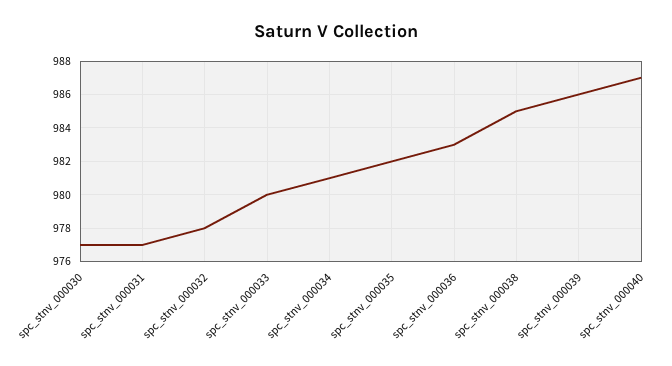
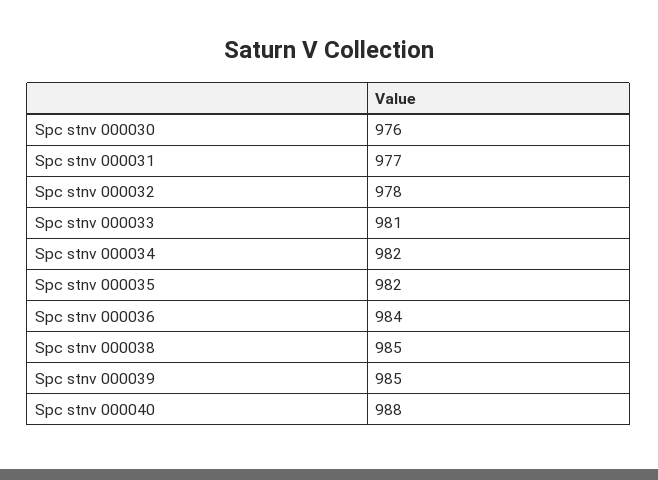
spc_stnv_000030: 977 -> 976
spc_stnv_000033: 980 -> 981
spc_stnv_000034: 981 -> 982
spc_stnv_000036: 983 -> 984
spc_stnv_000039: 986 -> 985
spc_stnv_000040: 987 -> 988

